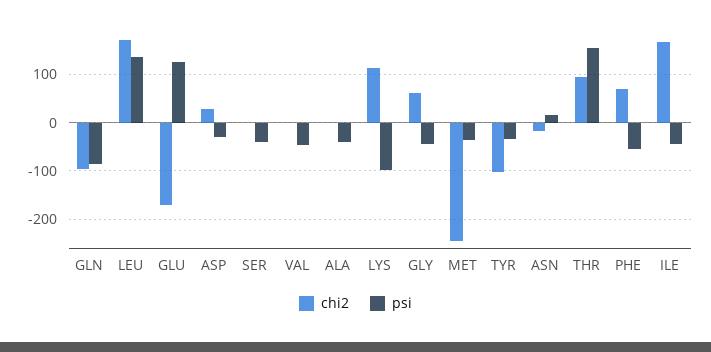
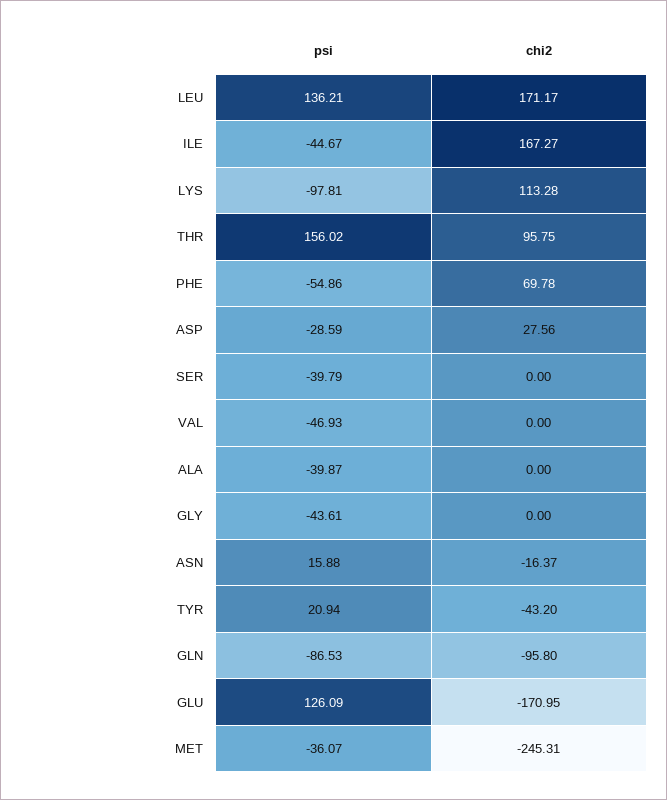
chi2, GLY: 60 -> 0
chi2, TYR: -100 -> -43.2
psi, TYR: -40 -> 20.94

